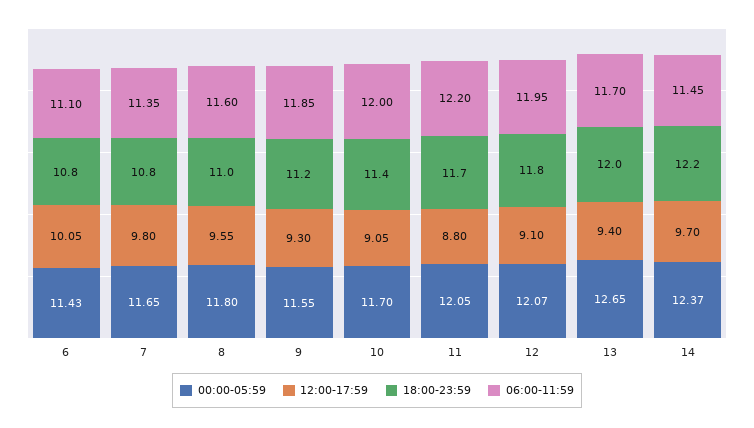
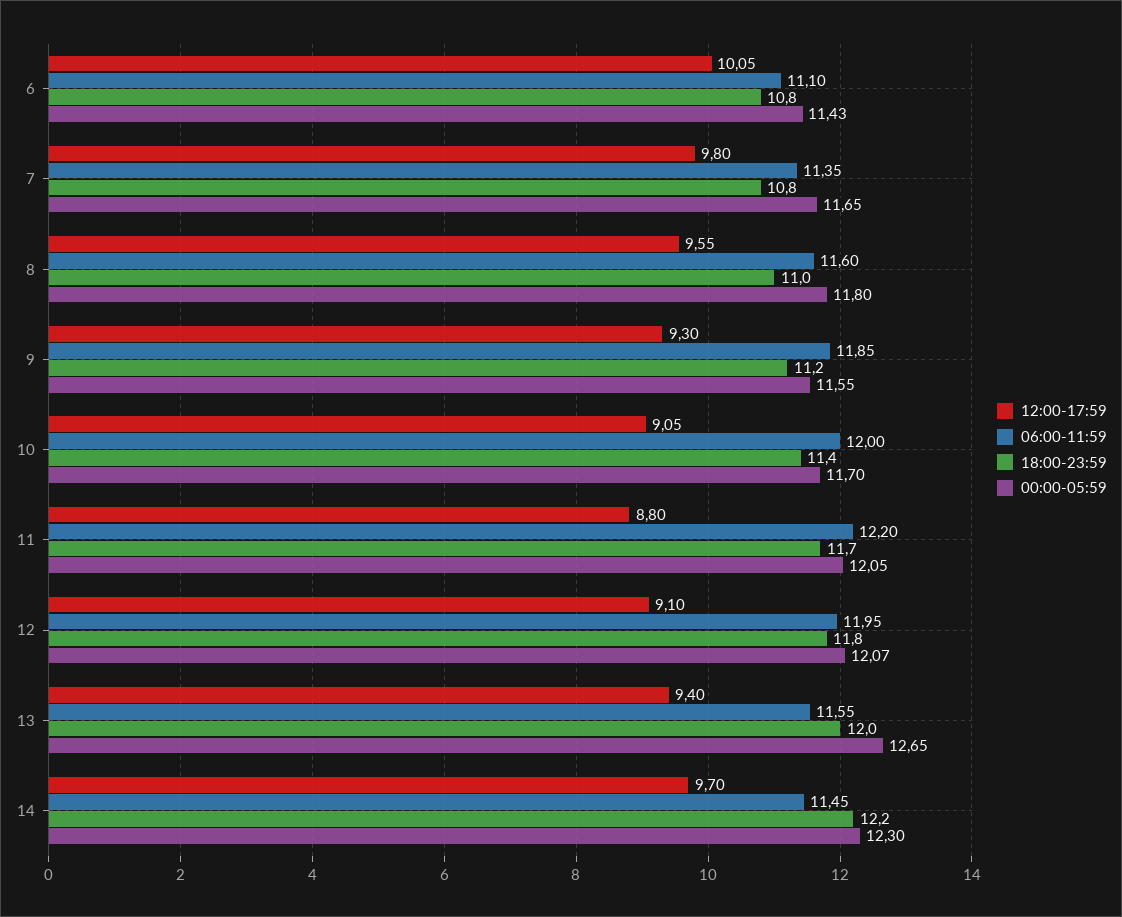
06:00-11:59, 13: 11.7 -> 11.55
00:00-05:59, 14: 12.37 -> 12.3

